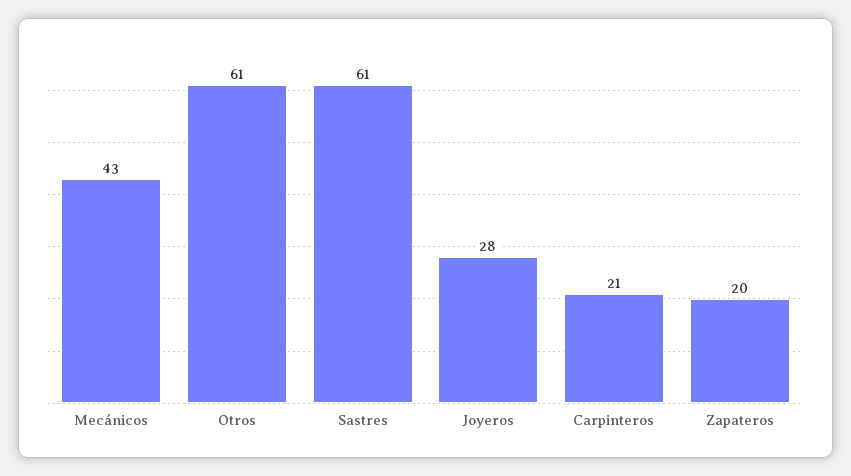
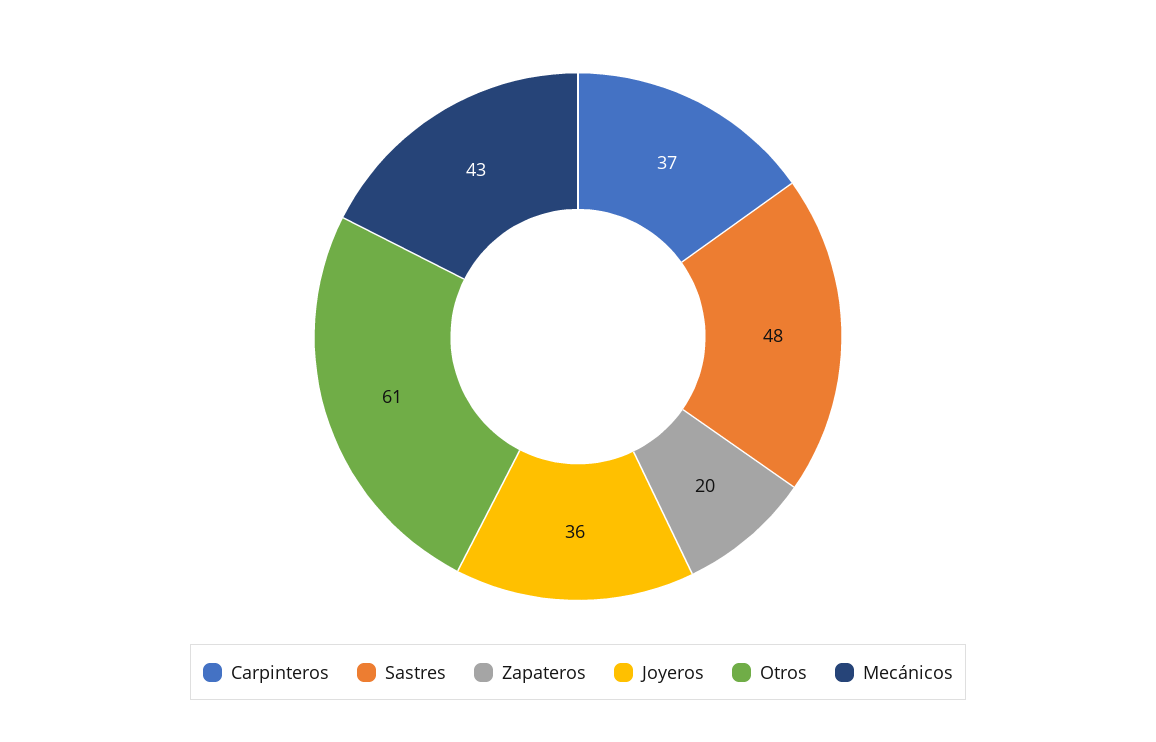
Sastres: 61 -> 48
Joyeros: 28 -> 36
Carpinteros: 21 -> 37

